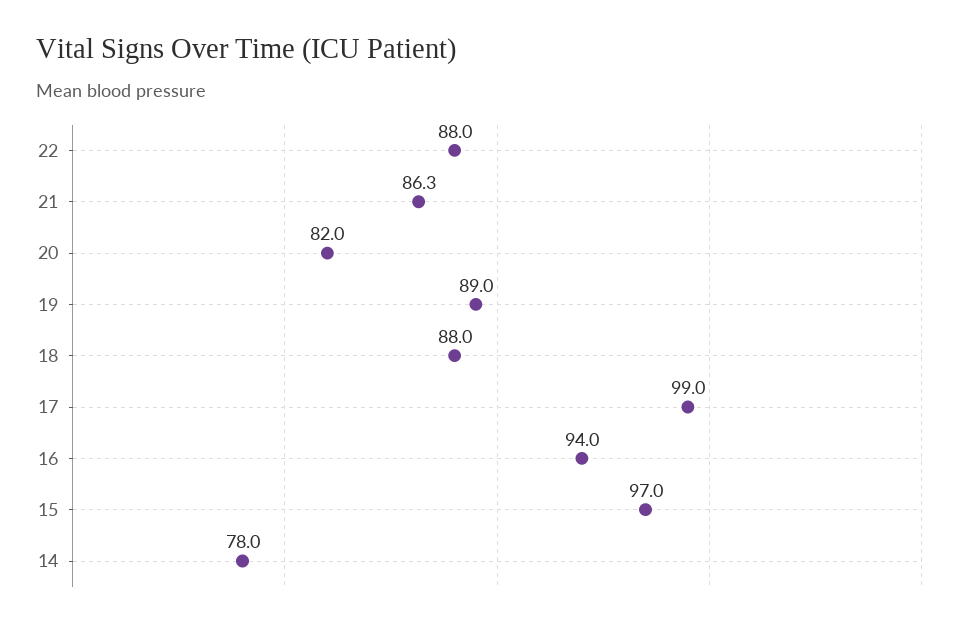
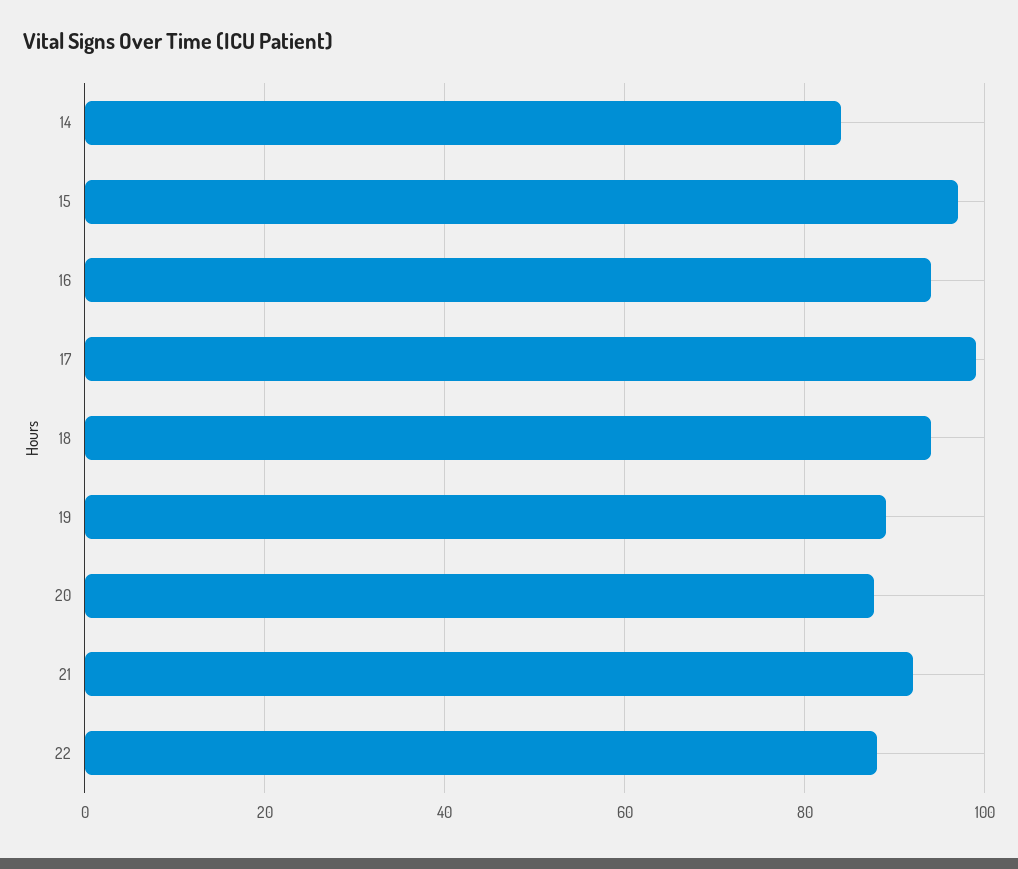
21: 86.3 -> 92
20: 82 -> 88
18: 88 -> 94
14: 78 -> 84

